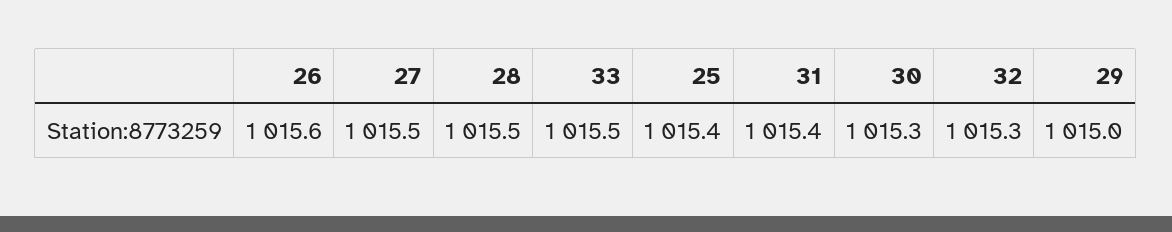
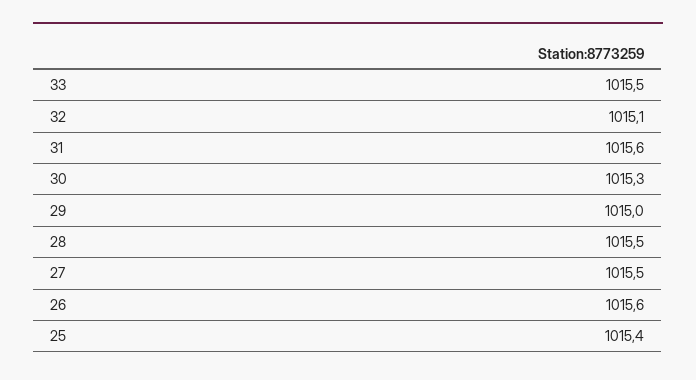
31: 1015.4 -> 1015.6
32: 1015.3 -> 1015.1

